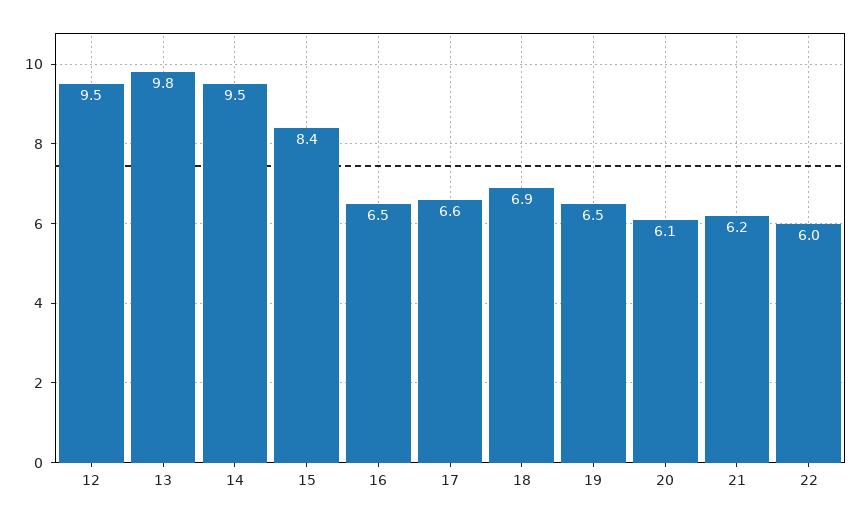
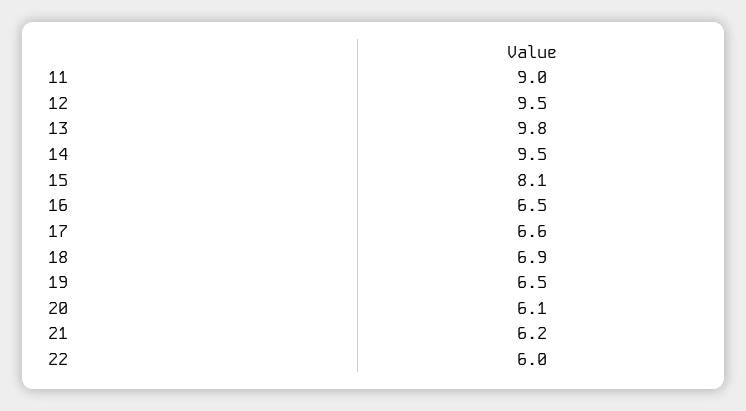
15: 8.4 -> 8.1
11: none -> 9

